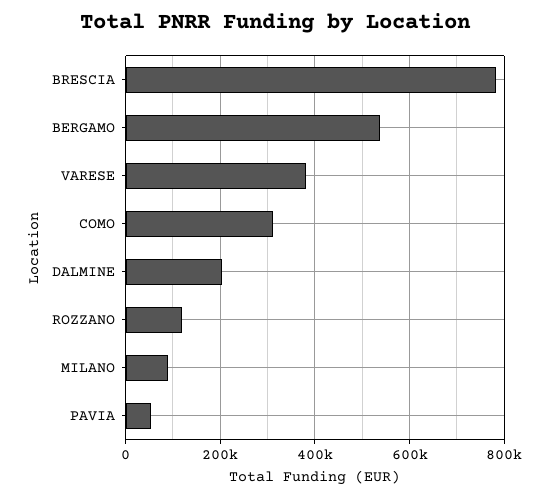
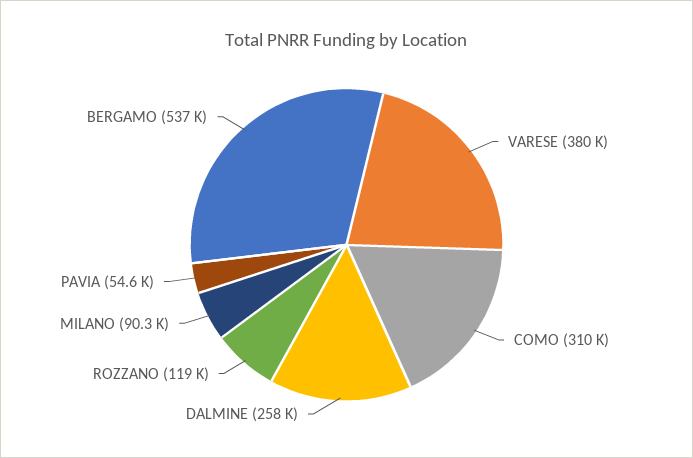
BRESCIA: 780000 -> none
DALMINE: 200000 -> 258000

